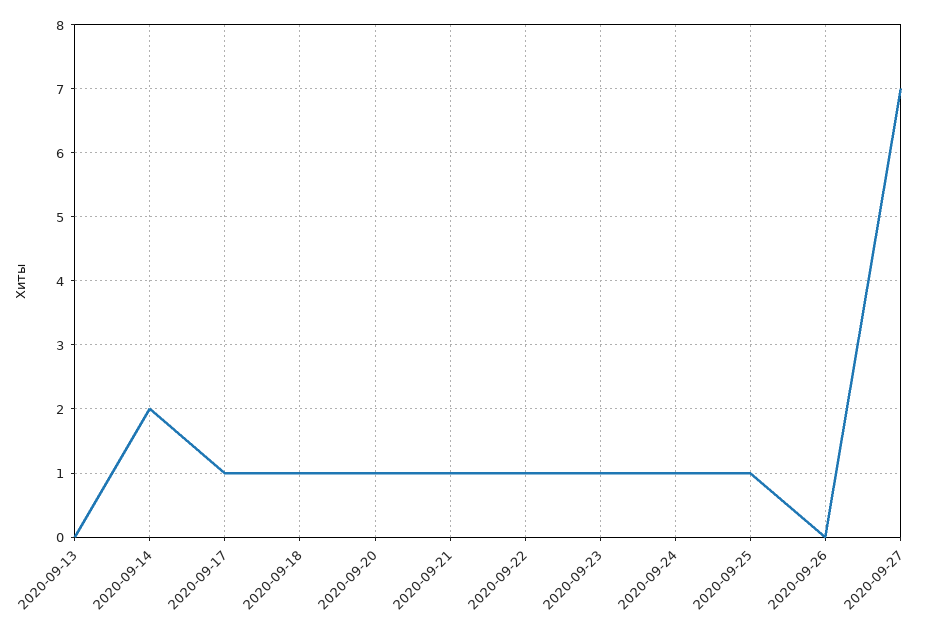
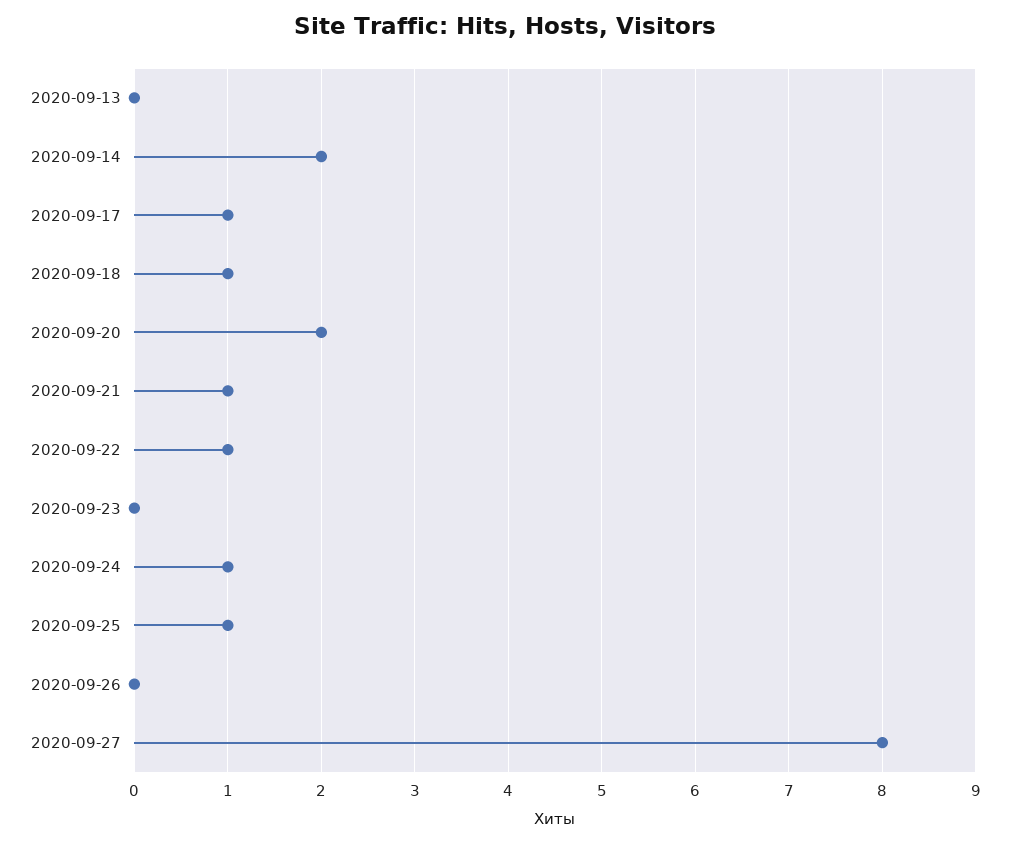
2020-09-20: 1 -> 2
2020-09-23: 1 -> 0
2020-09-27: 7 -> 8

